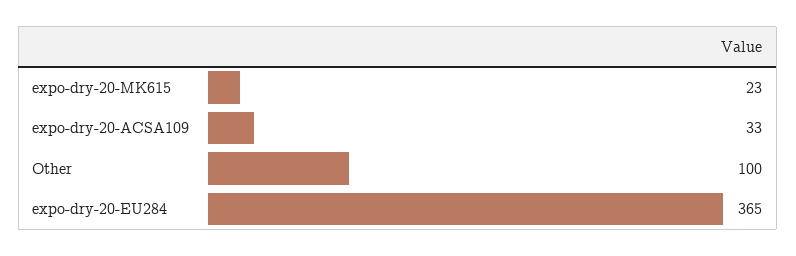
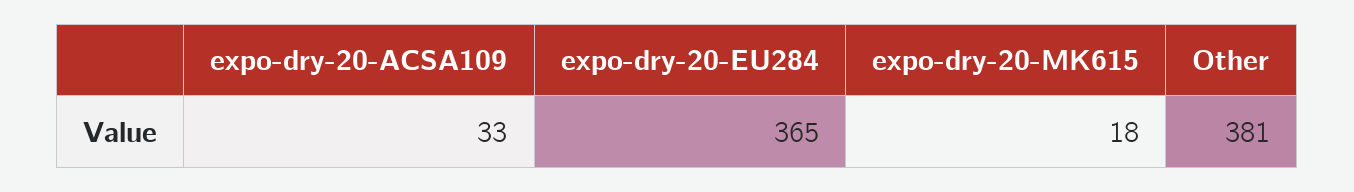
expo-dry-20-MK615: 23 -> 18
Other: 100 -> 381

